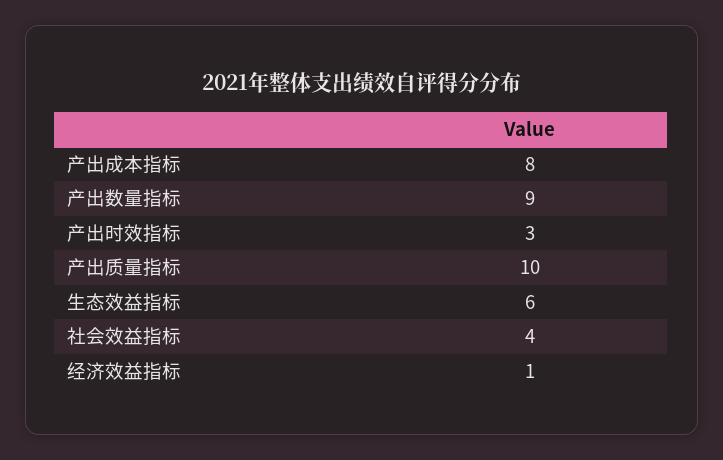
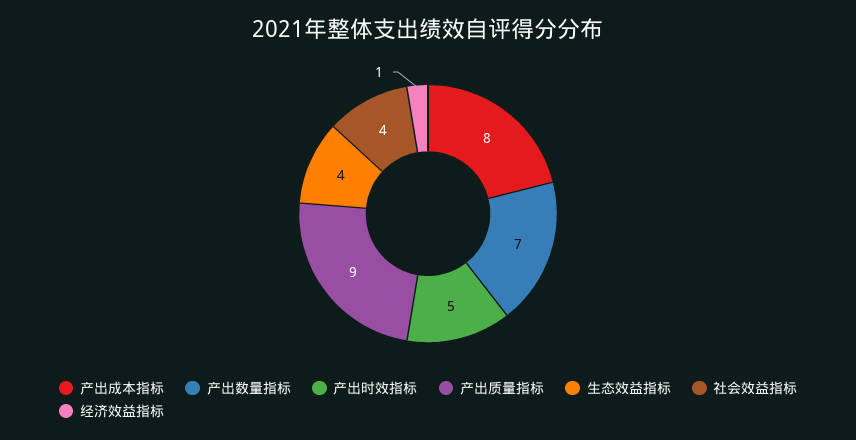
产出数量指标: 9 -> 7
产出时效指标: 3 -> 5
产出质量指标: 10 -> 9
生态效益指标: 6 -> 4

